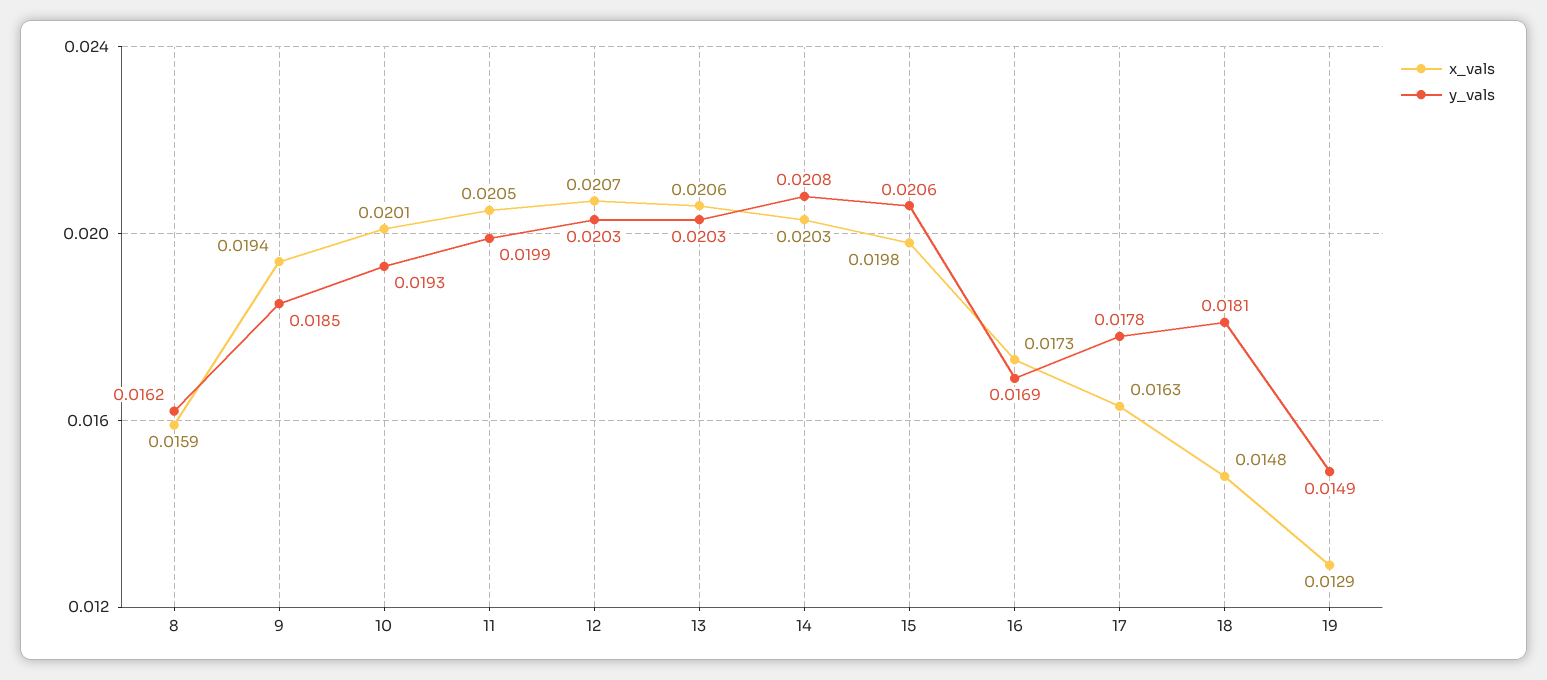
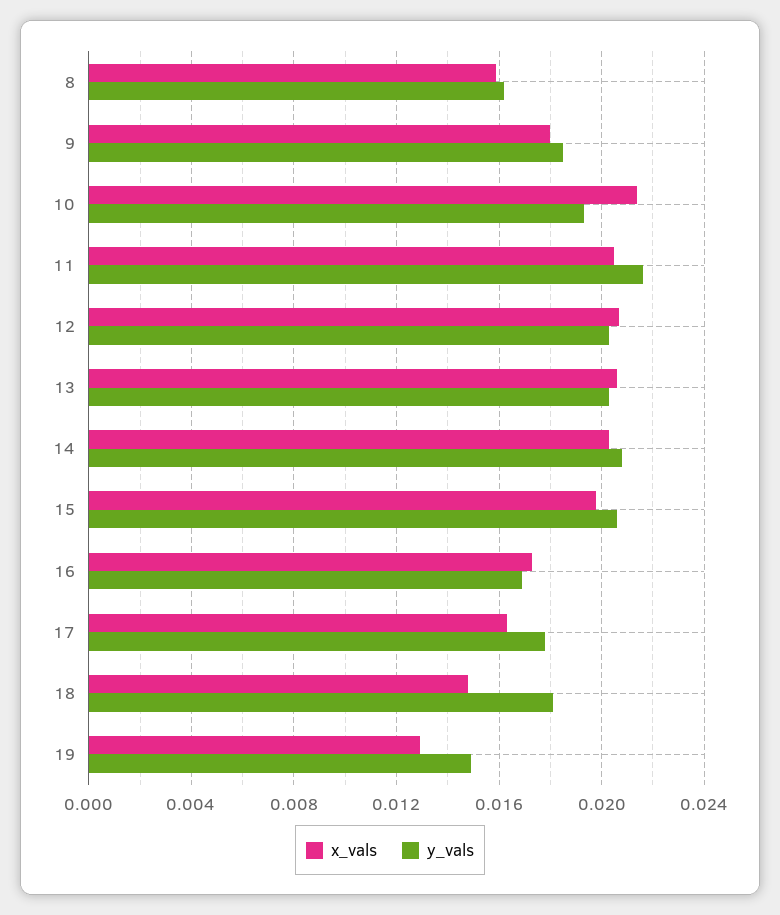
x_vals, 9: 0.0194 -> 0.018
x_vals, 10: 0.0201 -> 0.0215
y_vals, 11: 0.0199 -> 0.0215

